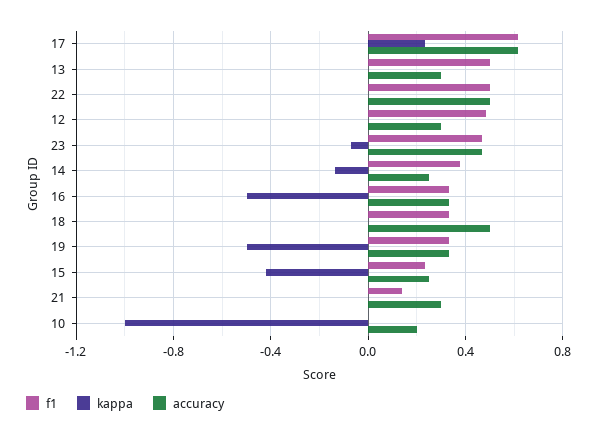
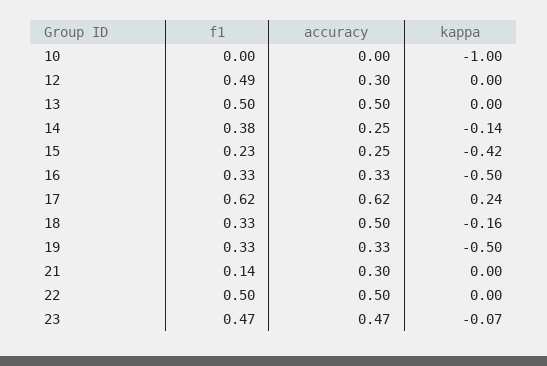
accuracy, 13: 0.3 -> 0.5
kappa, 18: 0 -> -0.16
accuracy, 10: 0.2 -> 0

